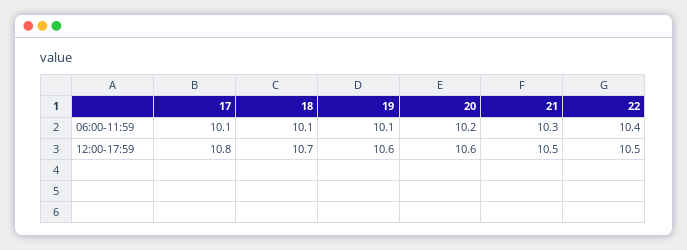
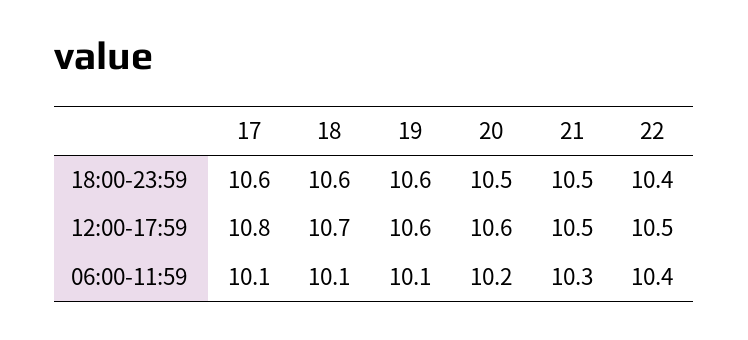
17, 18:00-23:59: none -> 10.6
18, 18:00-23:59: none -> 10.6
19, 18:00-23:59: none -> 10.6
20, 18:00-23:59: none -> 10.5
21, 18:00-23:59: none -> 10.5
22, 18:00-23:59: none -> 10.4

